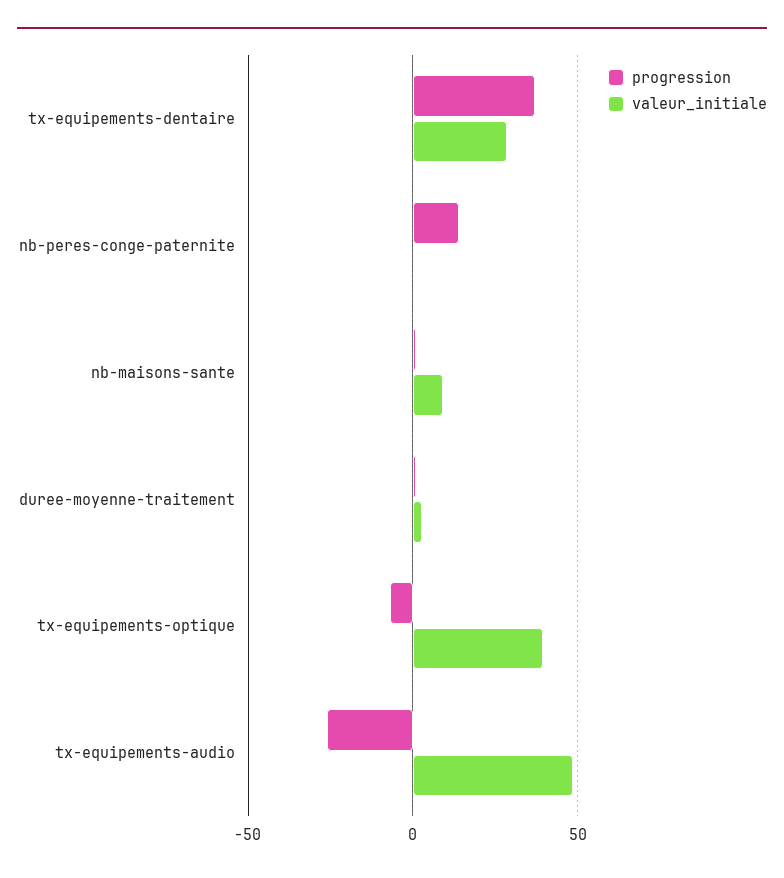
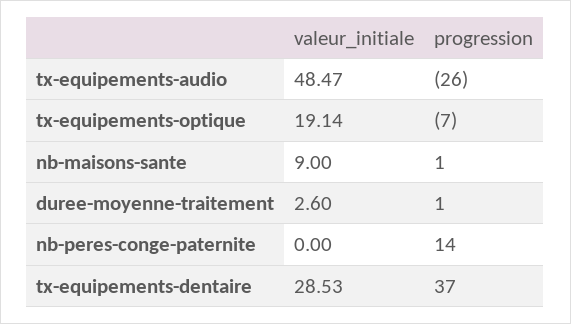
valeur_initiale, tx-equipements-optique: 40 -> 19.14

